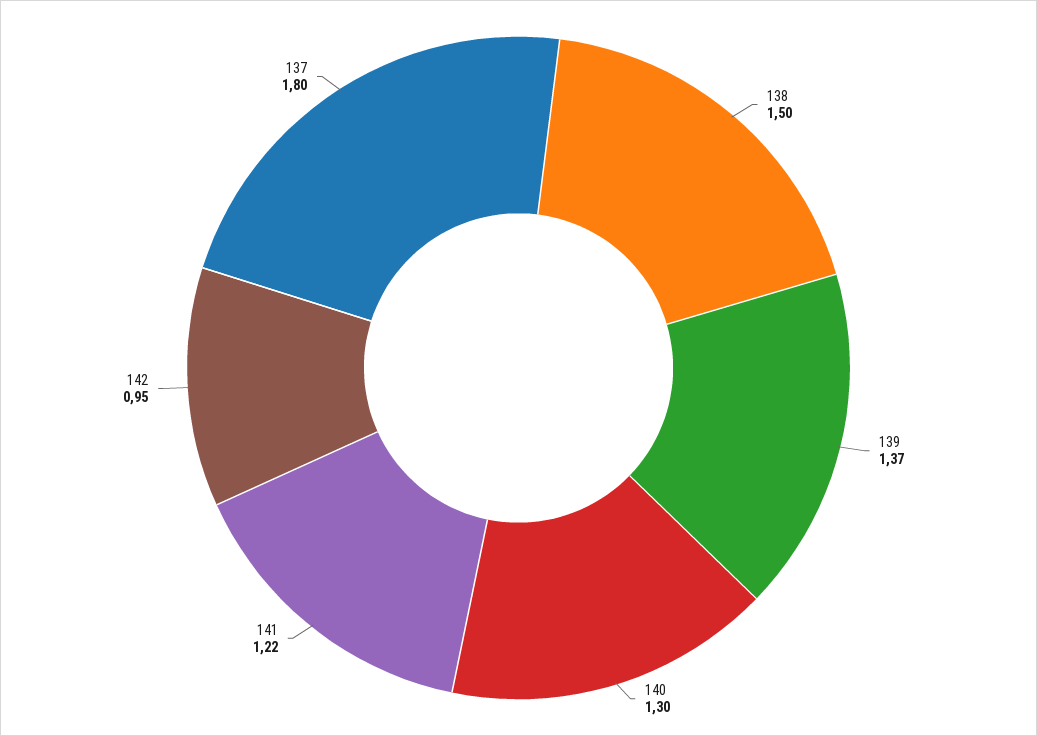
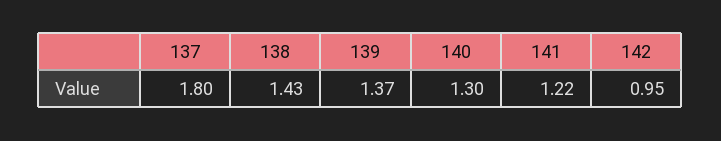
138: 1.5 -> 1.43

